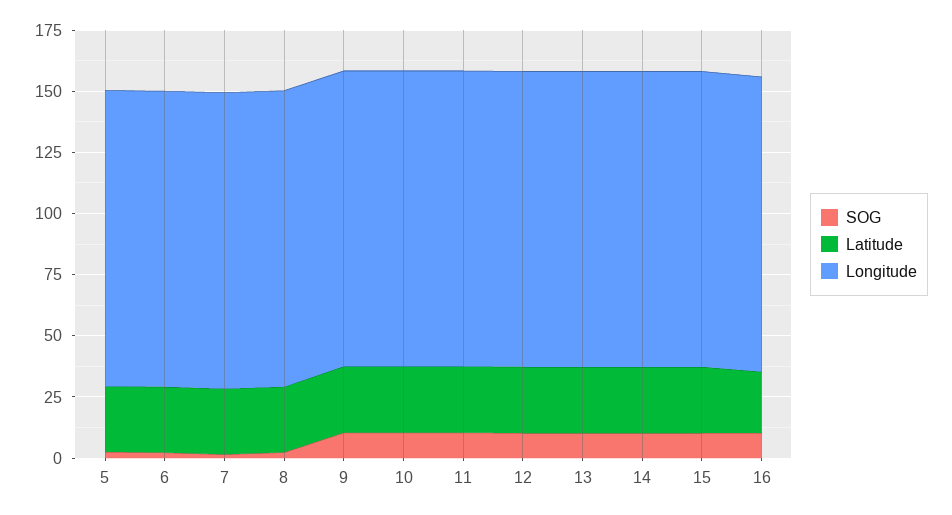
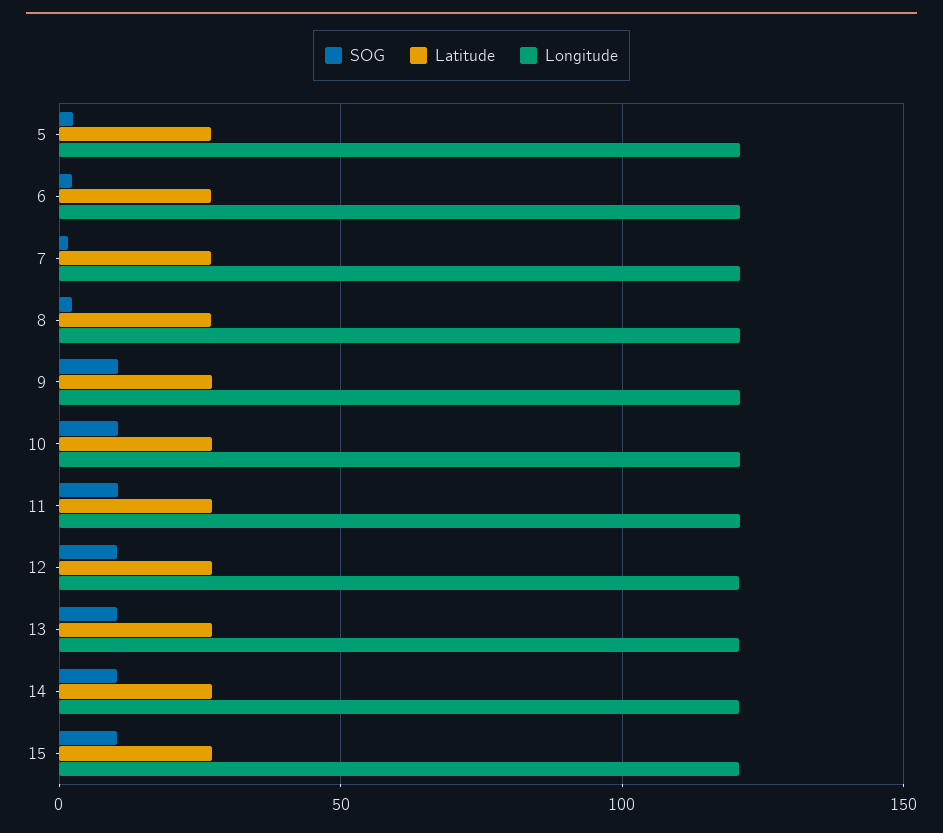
SOG, 16: 10 -> none
Latitude, 16: 25 -> none
Longitude, 16: 120 -> none

